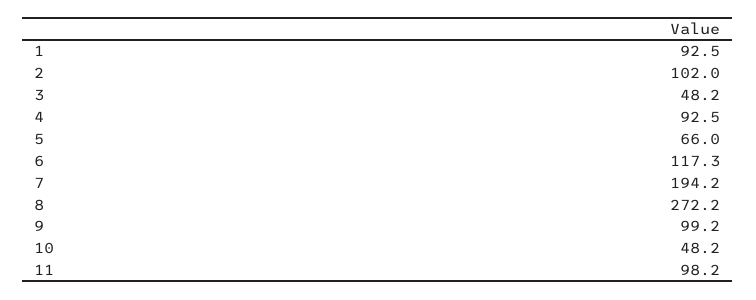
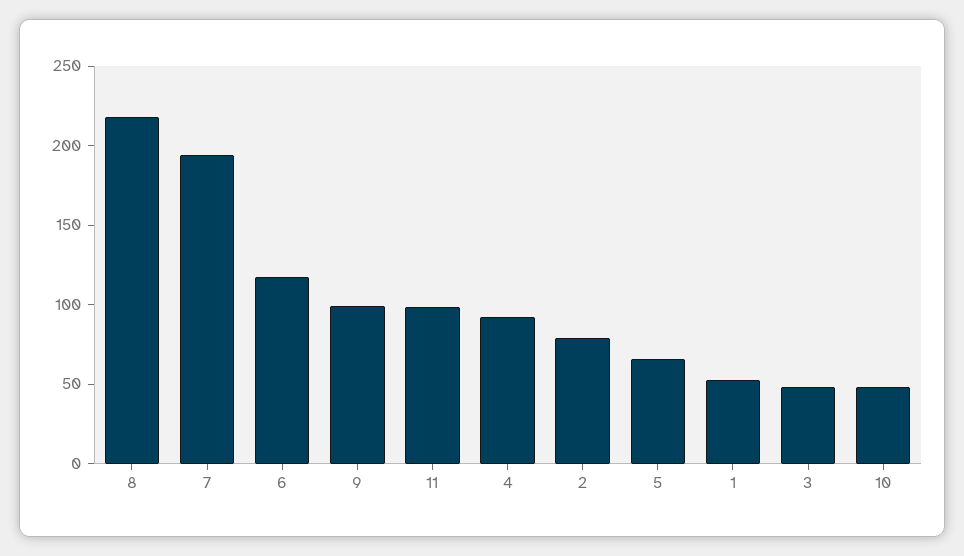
1: 92.5 -> 50
2: 102 -> 80
8: 272.2 -> 220

